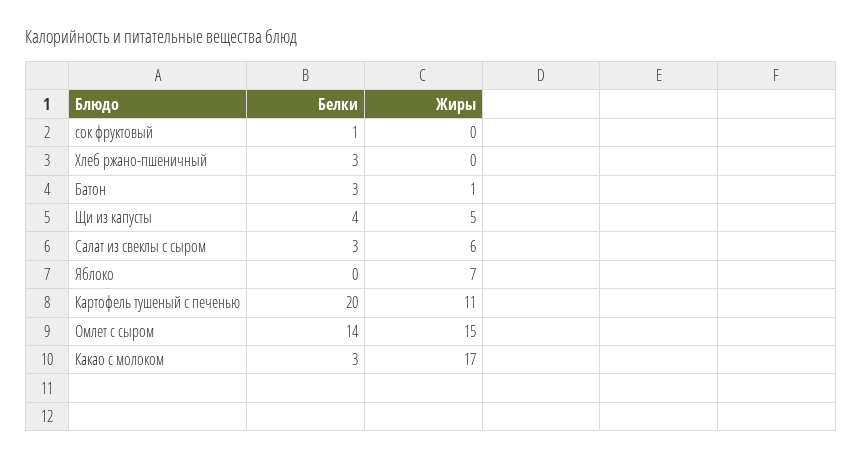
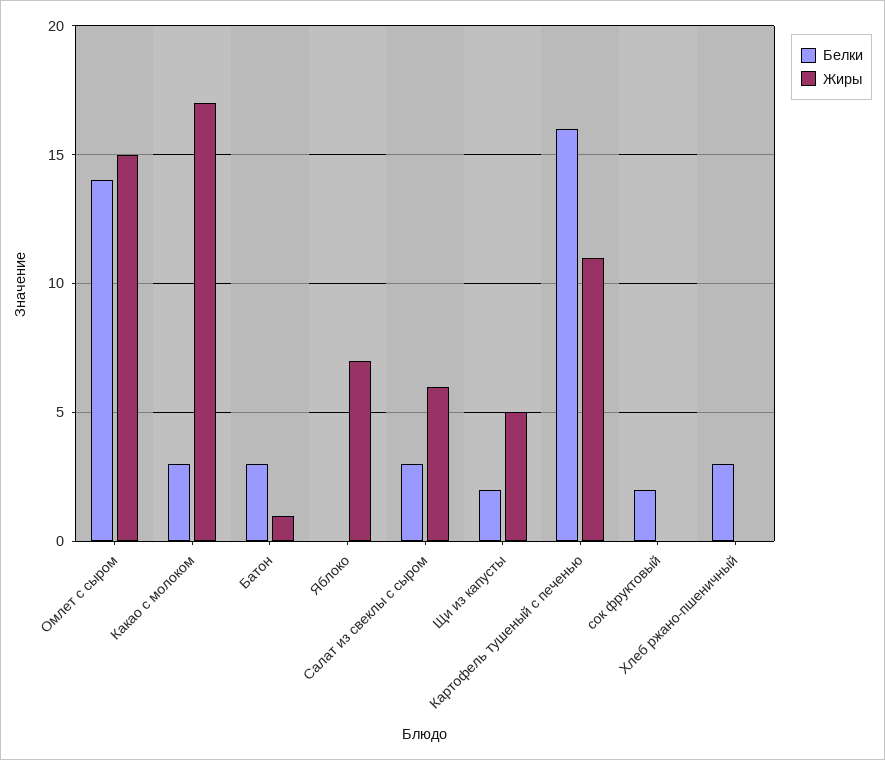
Белки, сок фруктовый: 1 -> 2
Белки, Щи из капусты: 4 -> 2
Белки, Картофель тушеный с печенью: 20 -> 16

